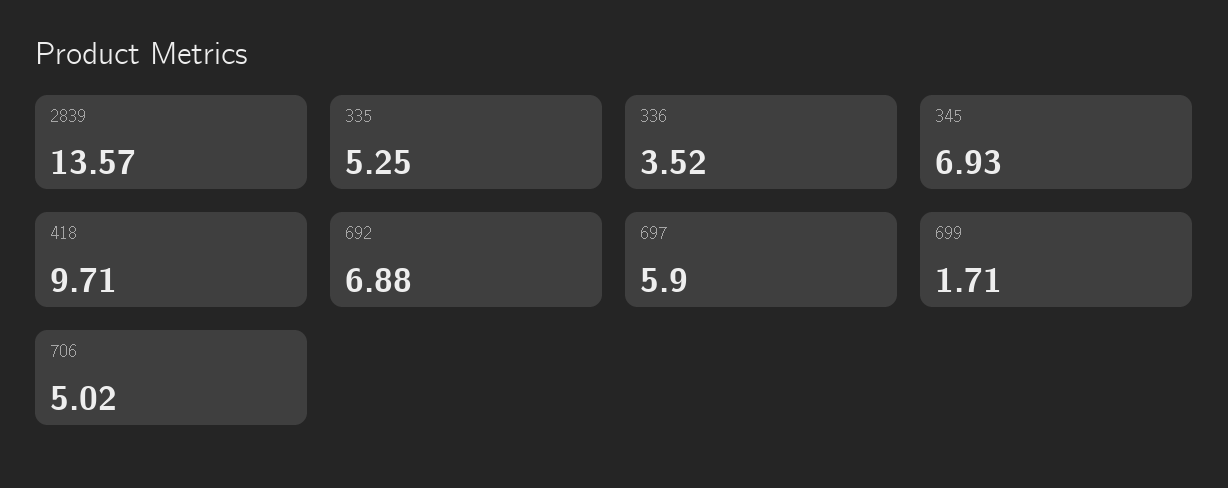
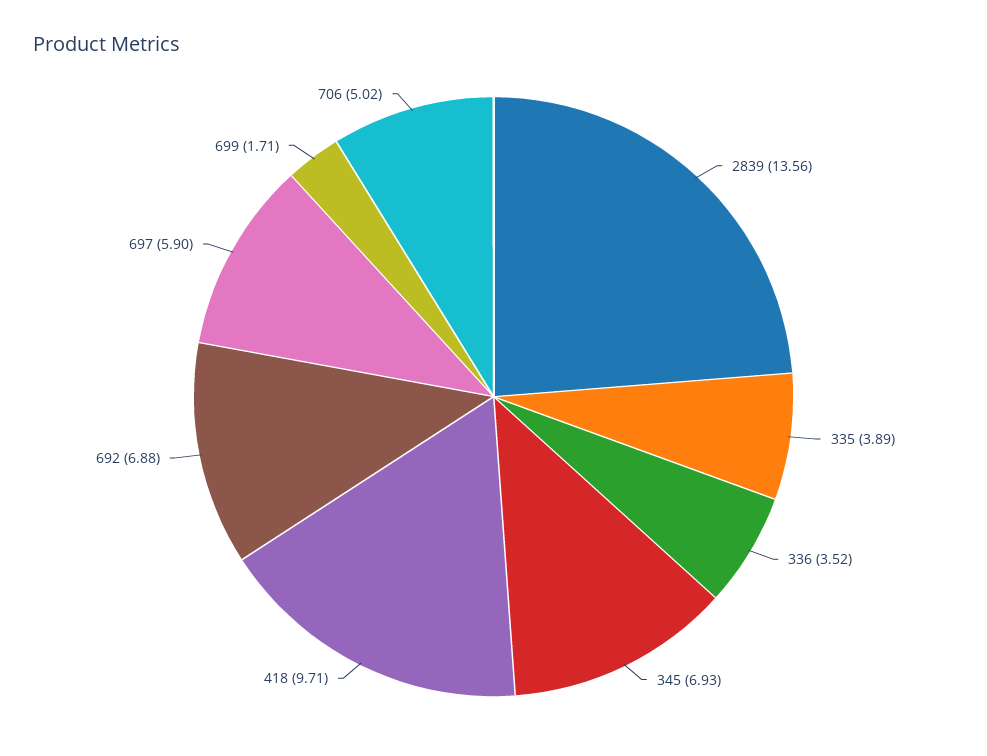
2839: 13.57 -> 13.56
335: 5.25 -> 3.89

